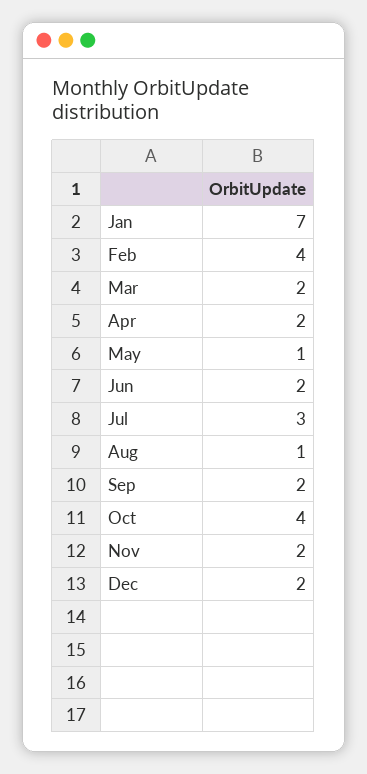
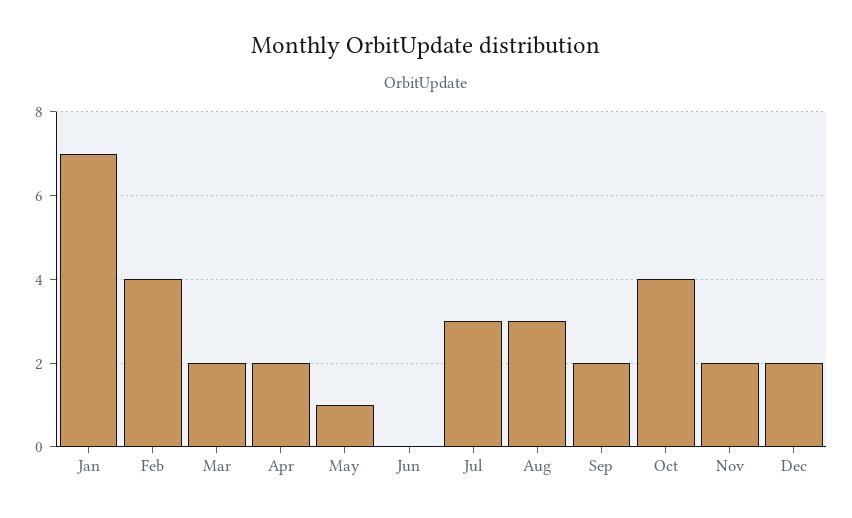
Jun: 2 -> 0
Aug: 1 -> 3

